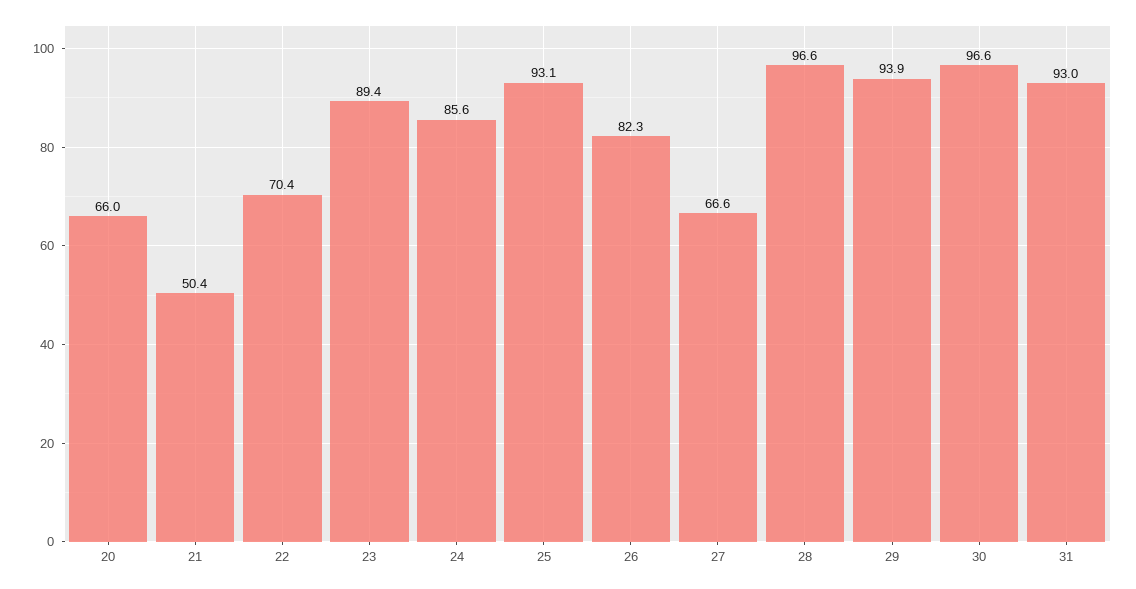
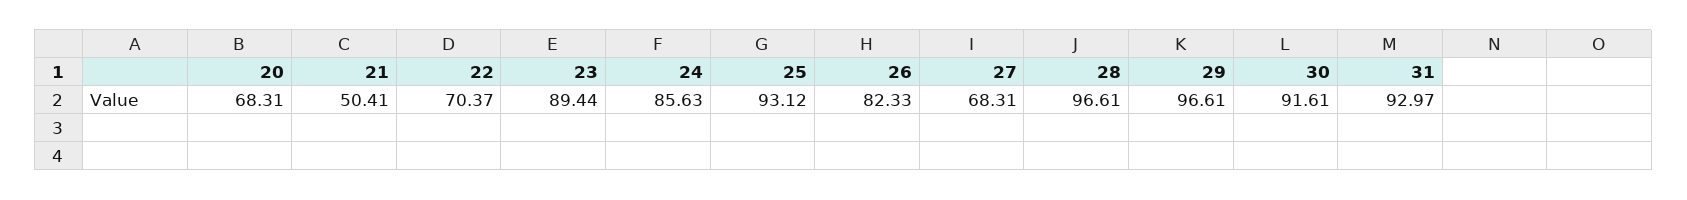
20: 66 -> 68.31
27: 66.6 -> 68.31
29: 93.9 -> 96.61
30: 96.6 -> 91.61

